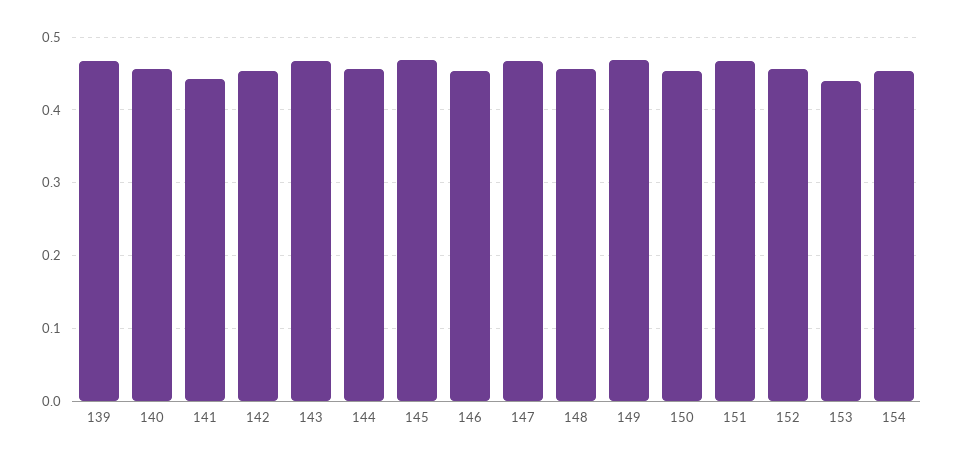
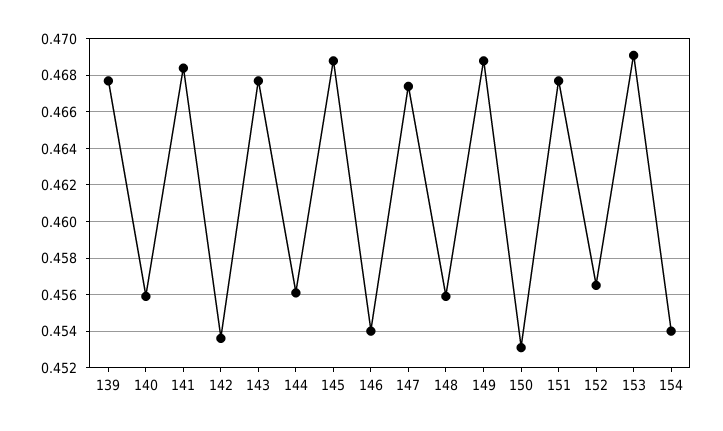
141: 0.44 -> 0.4685
153: 0.44 -> 0.469

